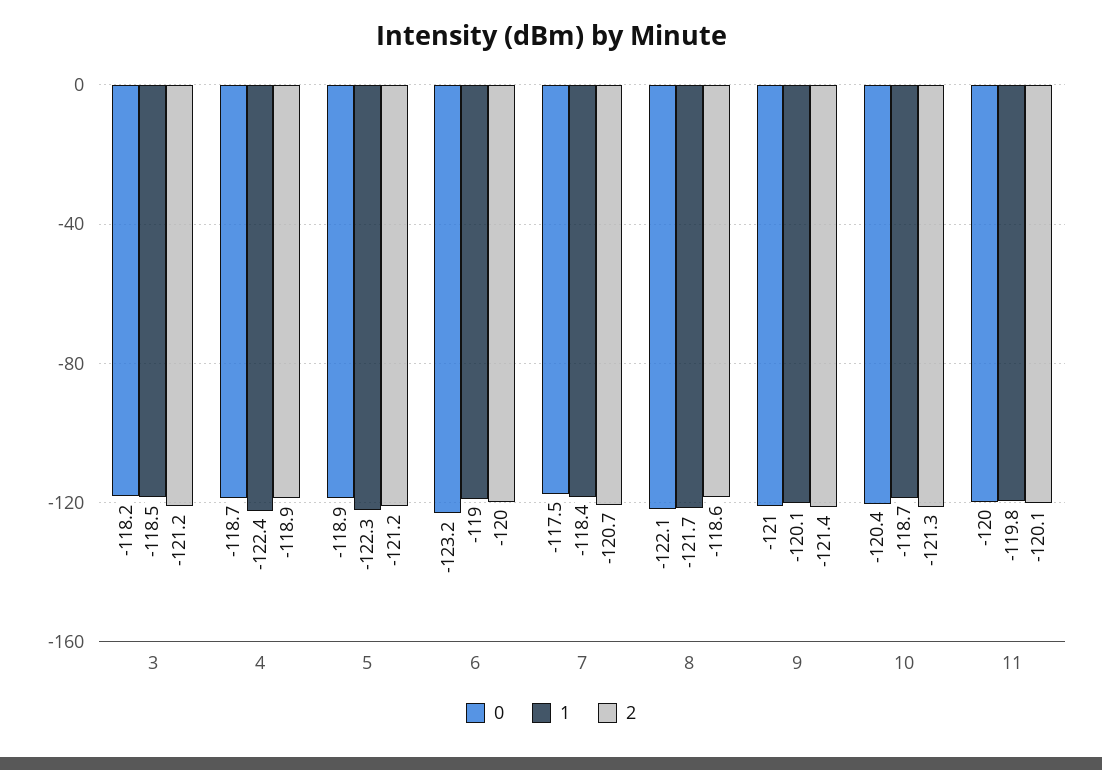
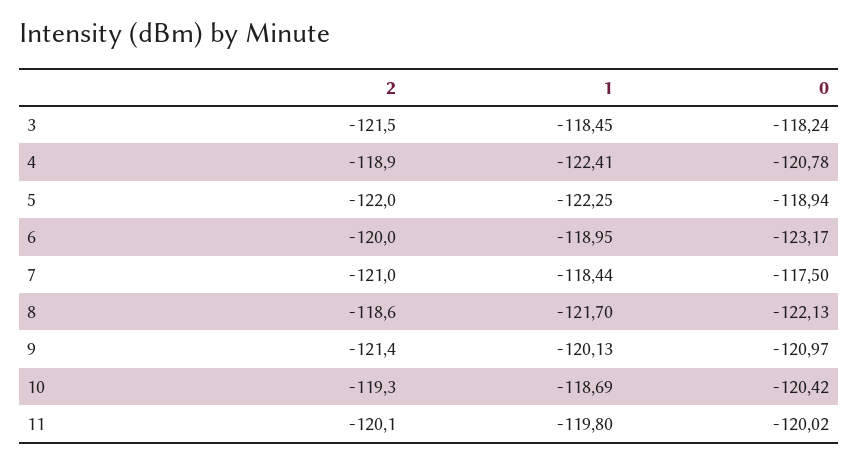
2, 3: -121.2 -> -121.5
0, 4: -118.7 -> -120.78
2, 5: -121.2 -> -122
2, 7: -120.7 -> -121
2, 10: -121.3 -> -119.3

